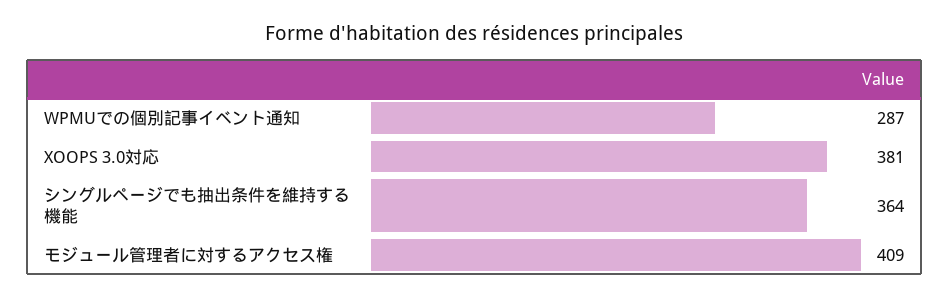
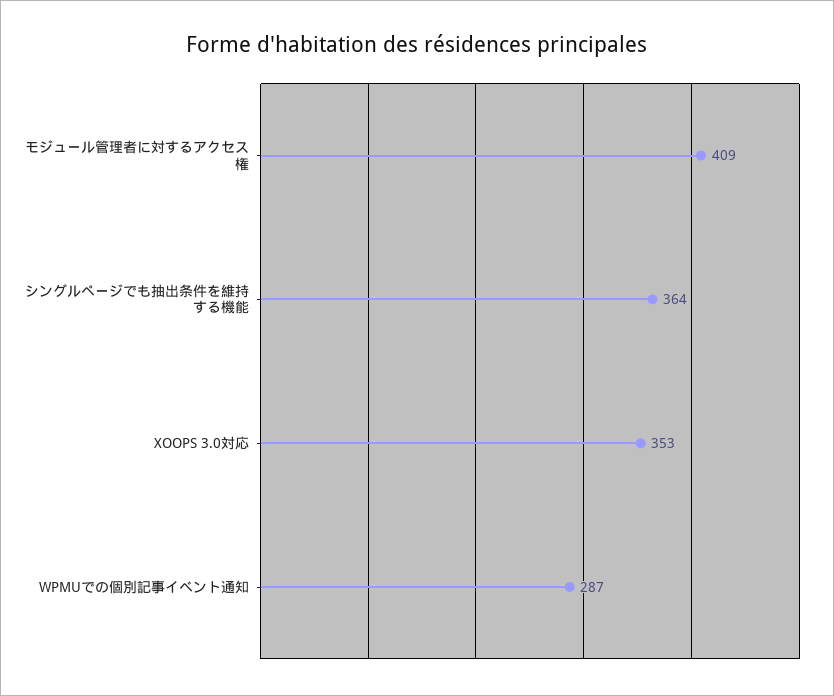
XOOPS 3.0対応: 381 -> 353

